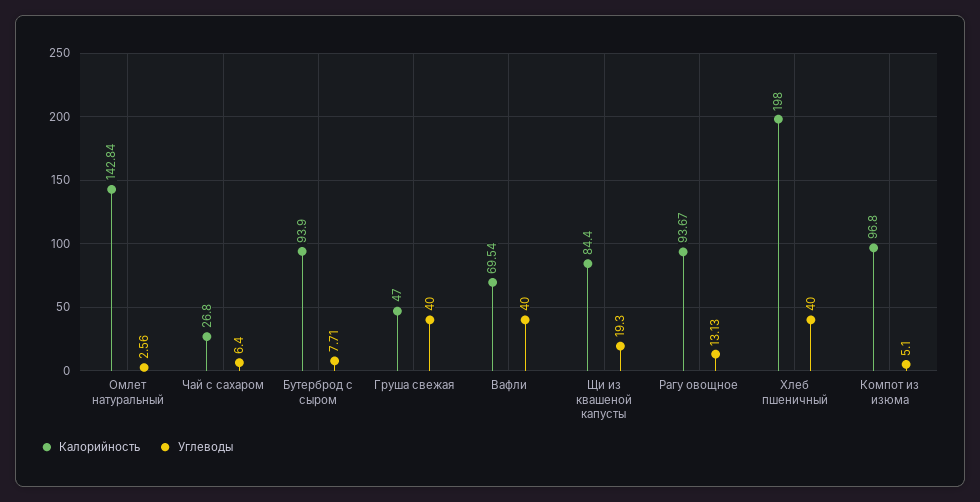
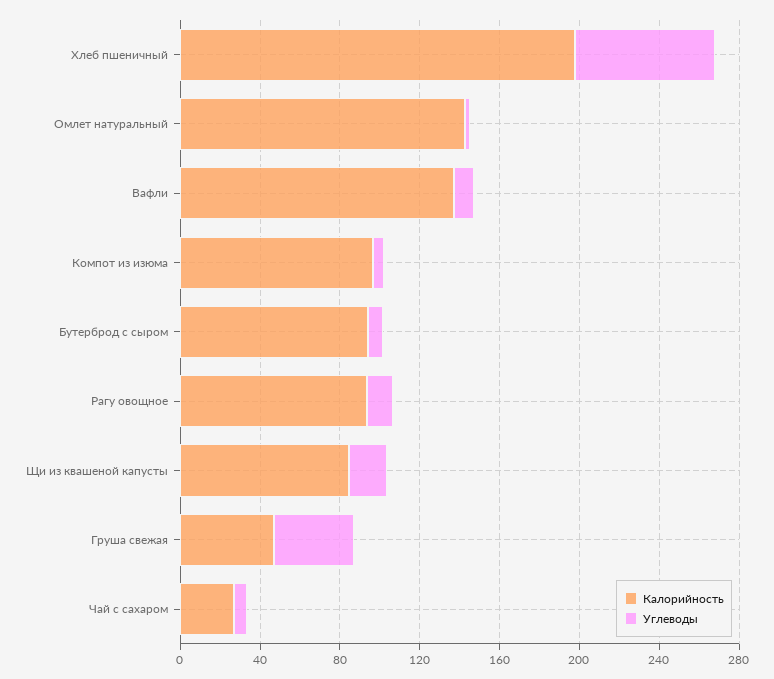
Калорийность, Вафли: 69.54 -> 140
Углеводы, Вафли: 40 -> 10
Углеводы, Хлеб пшеничный: 40 -> 70

